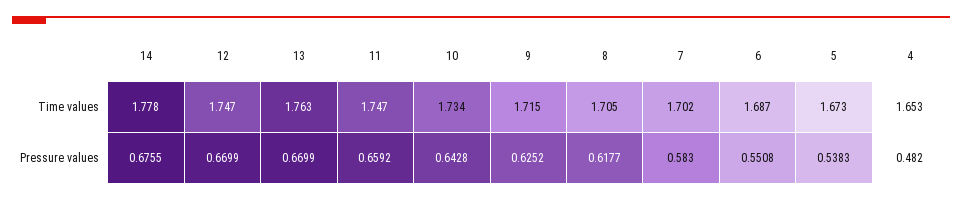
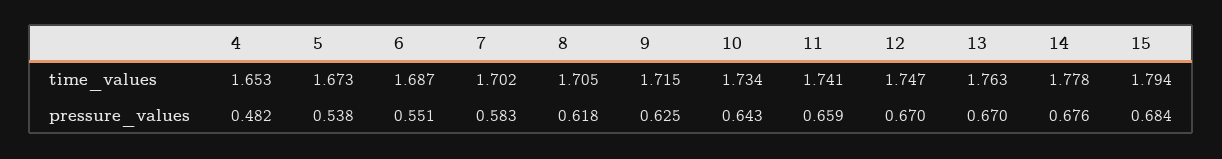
11, Time values: 1.747 -> 1.741
15, Time values: none -> 1.794
15, Pressure values: none -> 0.684

